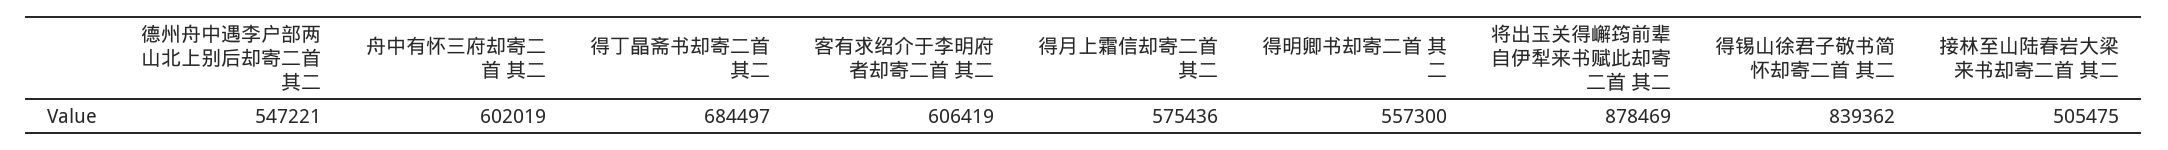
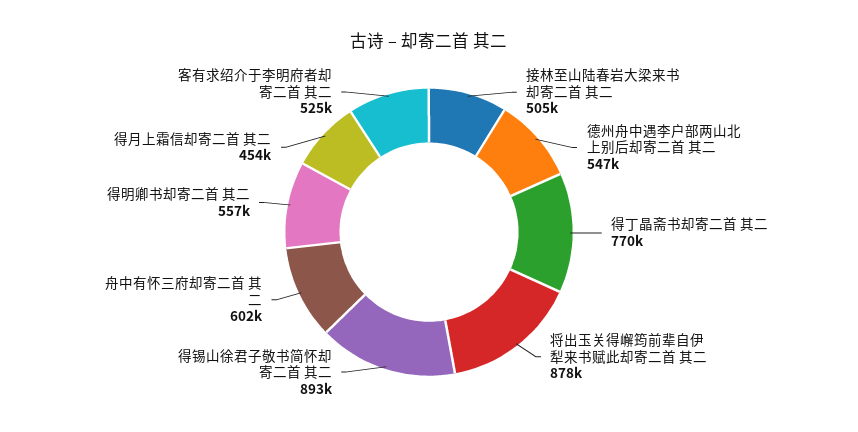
得丁晶斋书却寄二首 其二: 684497 -> 770000
客有求绍介于李明府者却寄二首 其二: 606419 -> 525000
得月上霜信却寄二首 其二: 575436 -> 454000
得锡山徐君子敬书简怀却寄二首 其二: 839362 -> 893000

